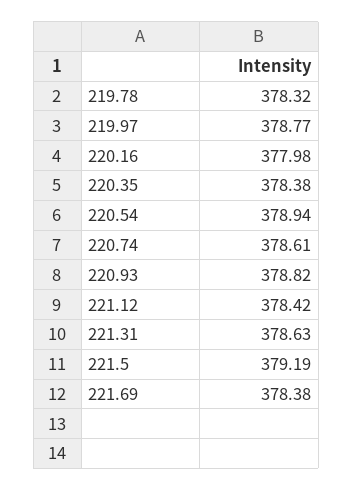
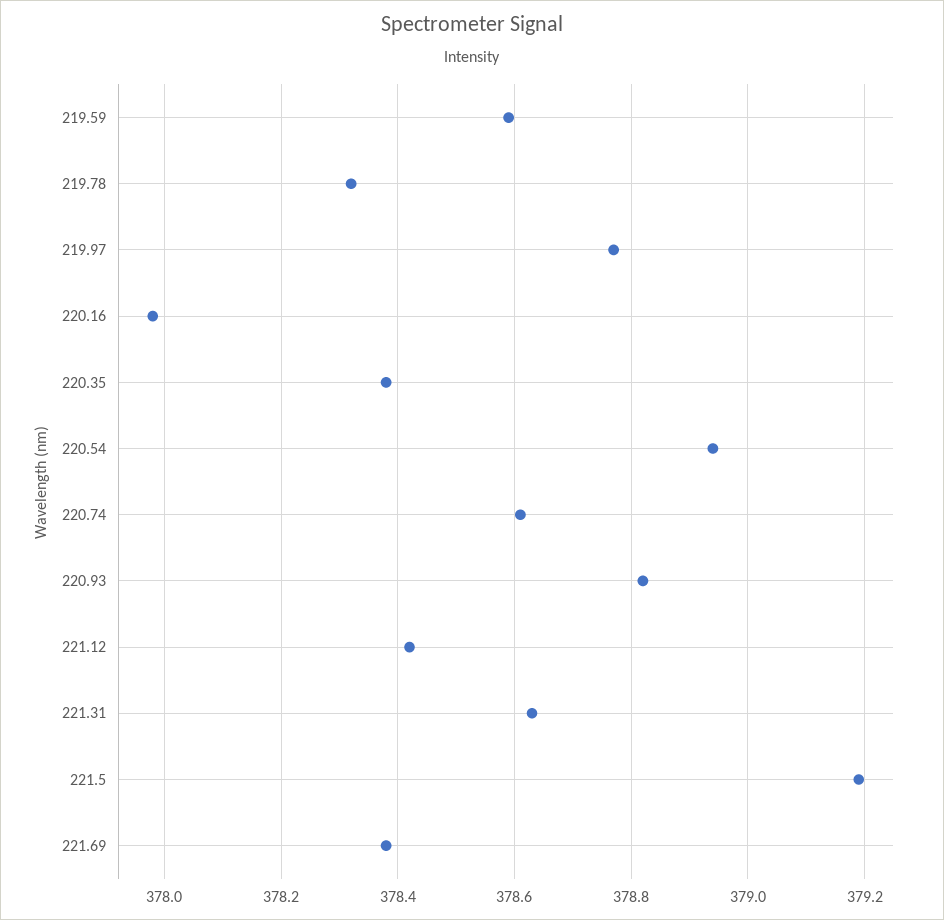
219.59: none -> 378.6

